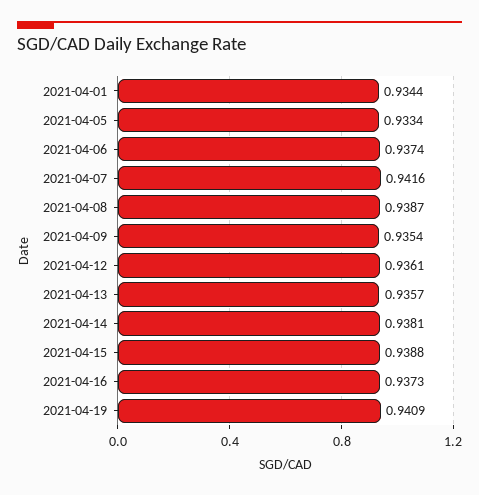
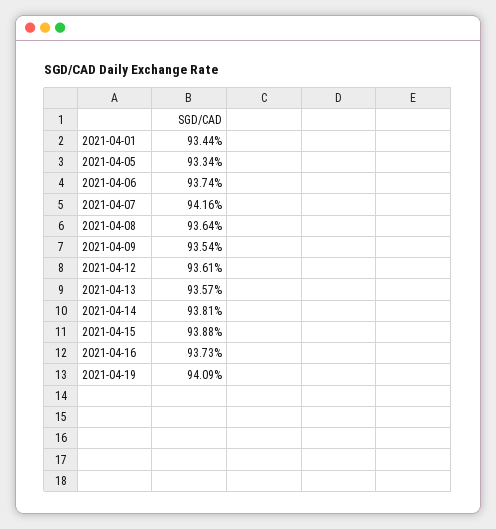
2021-04-08: 0.9387 -> 0.9364

